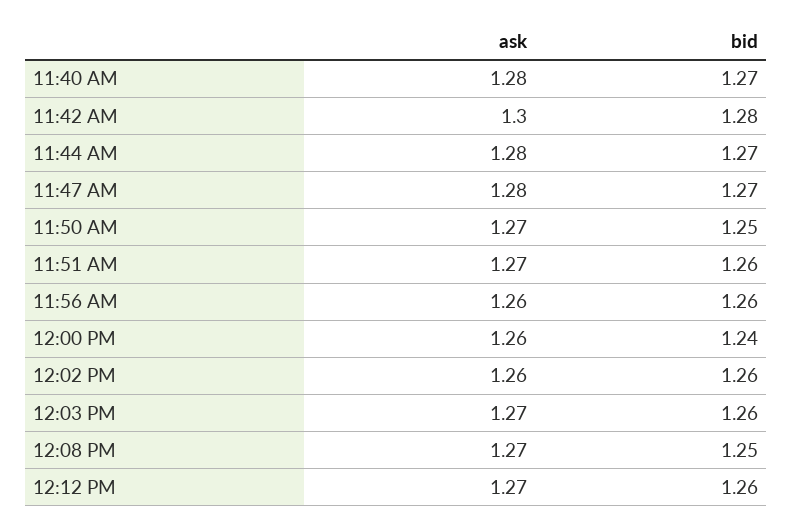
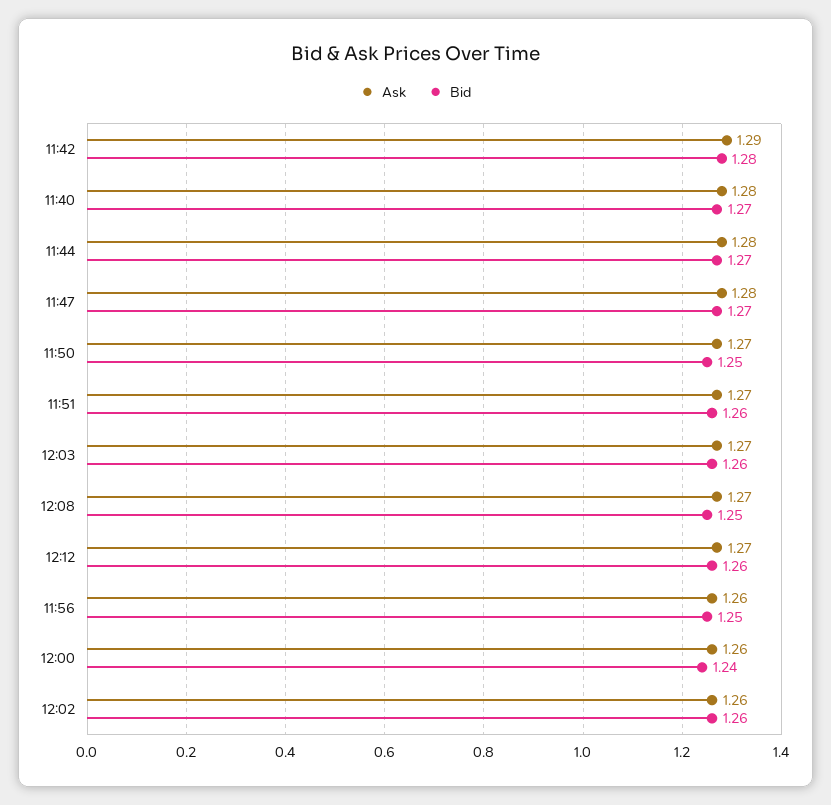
ask, 11:42 AM: 1.3 -> 1.29
bid, 11:56 AM: 1.26 -> 1.25

